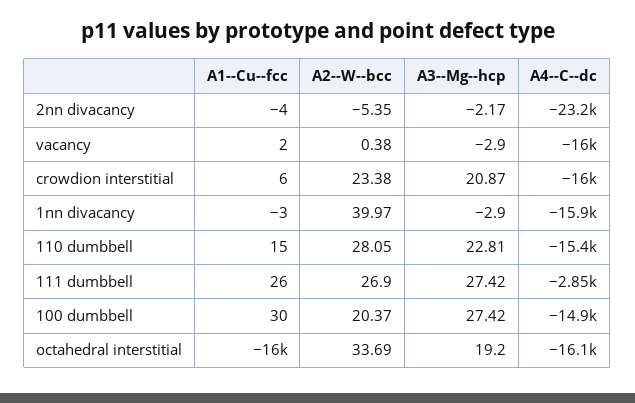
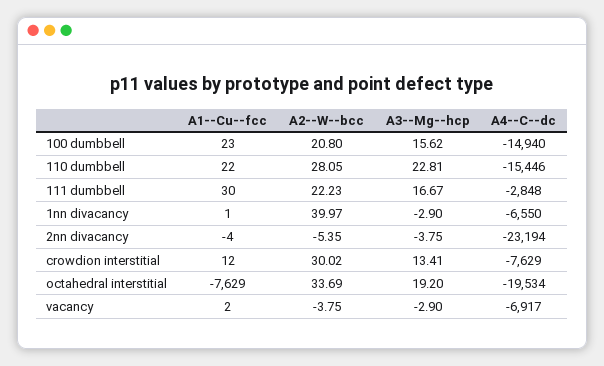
A3--Mg--hcp, 2nn divacancy: -2.17 -> -3.75
A2--W--bcc, vacancy: 0.38 -> -3.75
A4--C--dc, vacancy: -16000 -> -6917
A1--Cu--fcc, crowdion interstitial: 6 -> 12
A2--W--bcc, crowdion interstitial: 23.38 -> 30.02
A3--Mg--hcp, crowdion interstitial: 20.87 -> 13.41
A4--C--dc, crowdion interstitial: -16000 -> -7629
A1--Cu--fcc, 1nn divacancy: -3 -> 1
A4--C--dc, 1nn divacancy: -15900 -> -6550
A1--Cu--fcc, 110 dumbbell: 15 -> 22
A1--Cu--fcc, 111 dumbbell: 26 -> 30
A2--W--bcc, 111 dumbbell: 26.9 -> 22.23
A3--Mg--hcp, 111 dumbbell: 27.42 -> 16.67
A1--Cu--fcc, 100 dumbbell: 30 -> 23
A2--W--bcc, 100 dumbbell: 20.37 -> 20.8
A3--Mg--hcp, 100 dumbbell: 27.42 -> 15.62
A1--Cu--fcc, octahedral interstitial: -16000 -> -7629
A4--C--dc, octahedral interstitial: -16100 -> -19534

